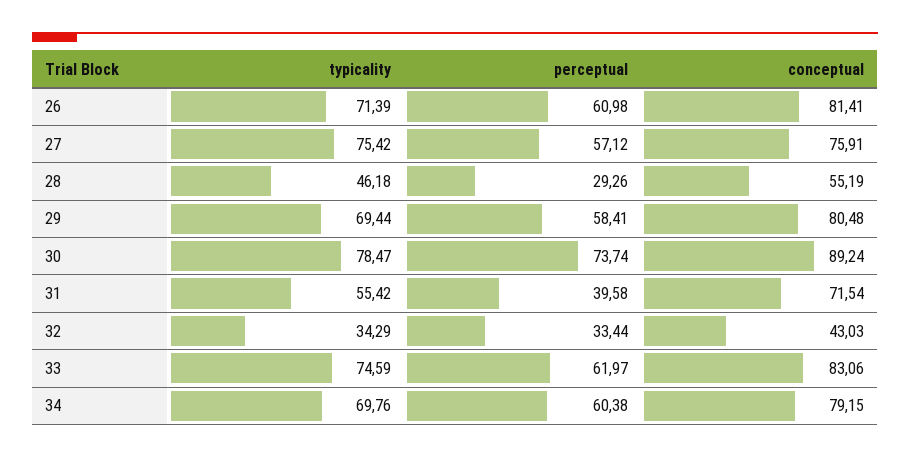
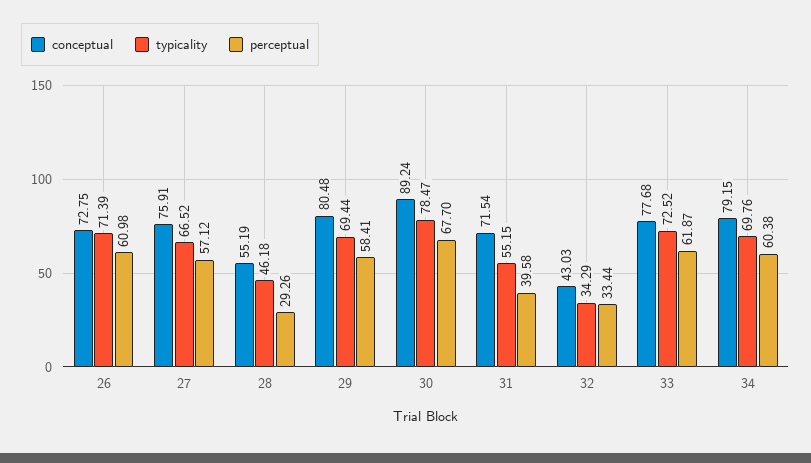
conceptual, 26: 81.41 -> 72.75
typicality, 27: 75.42 -> 66.52
perceptual, 30: 73.74 -> 67.7
typicality, 31: 55.42 -> 55.15
typicality, 33: 74.59 -> 72.52
perceptual, 33: 61.97 -> 61.87
conceptual, 33: 83.06 -> 77.68

